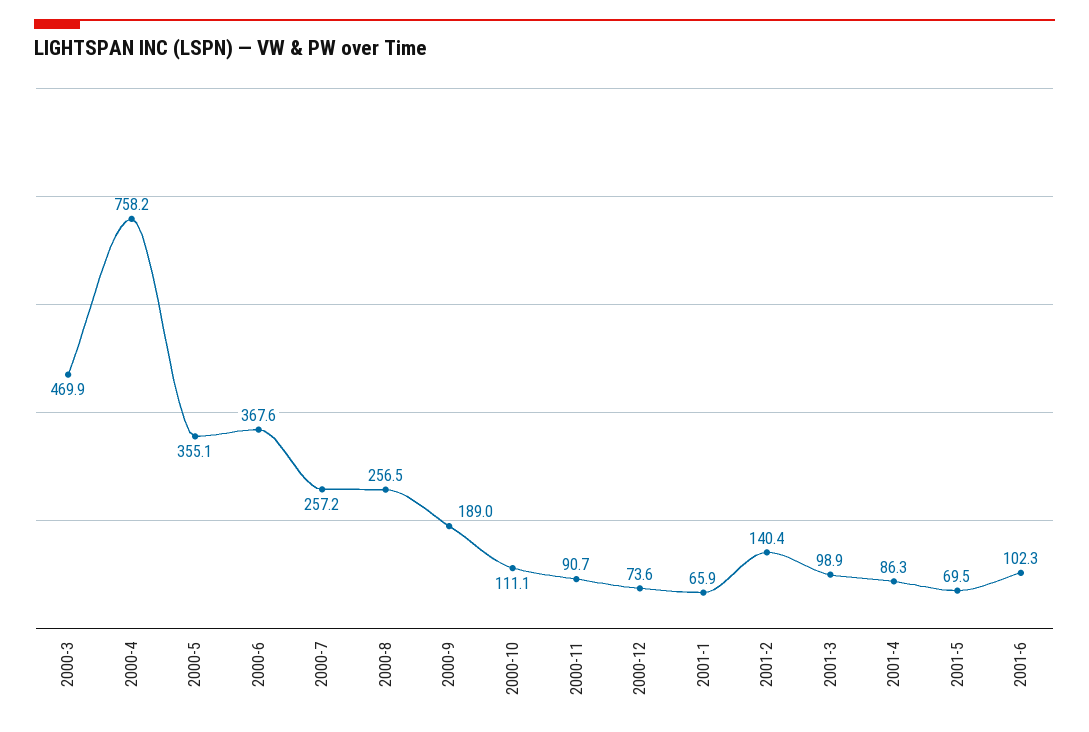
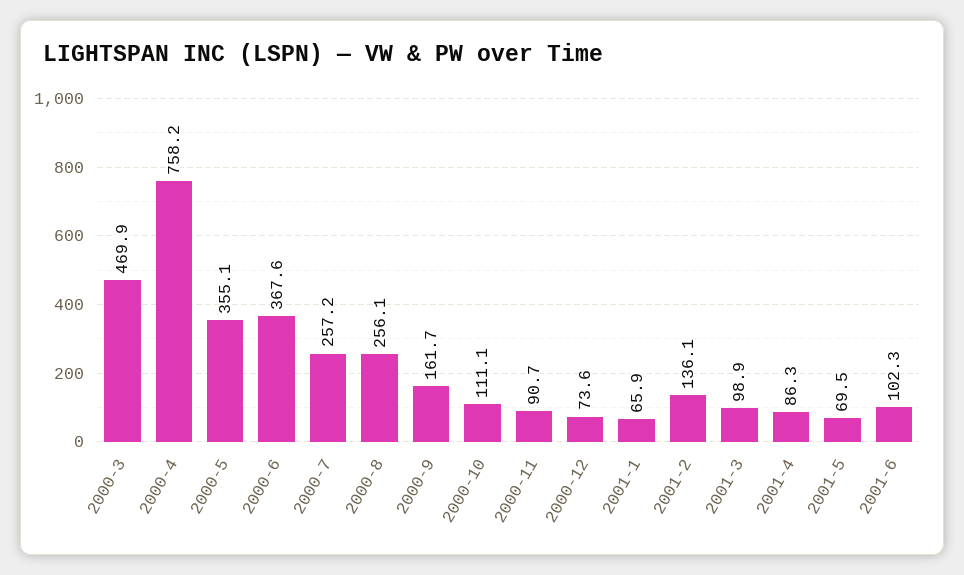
2000-8: 256.5 -> 256.1
2000-9: 189 -> 161.7
2001-2: 140.4 -> 136.1

